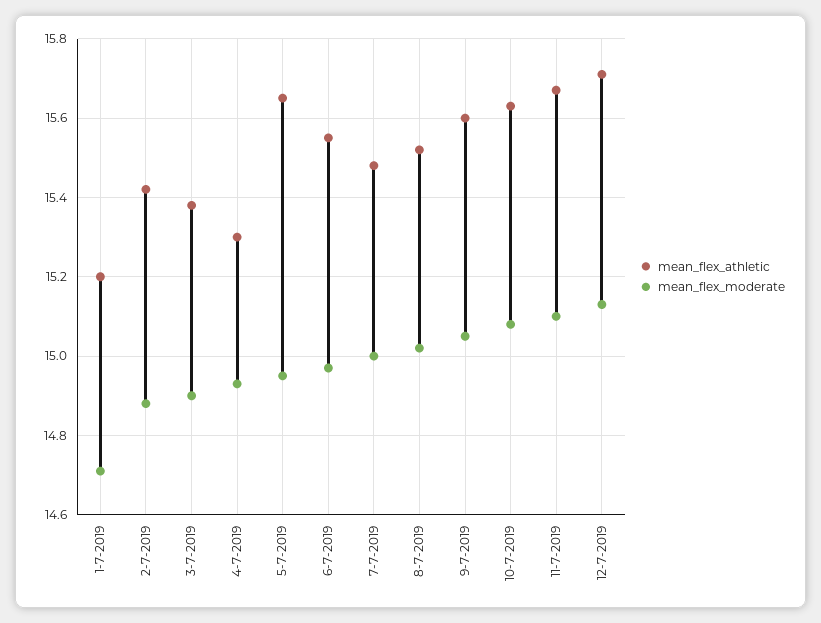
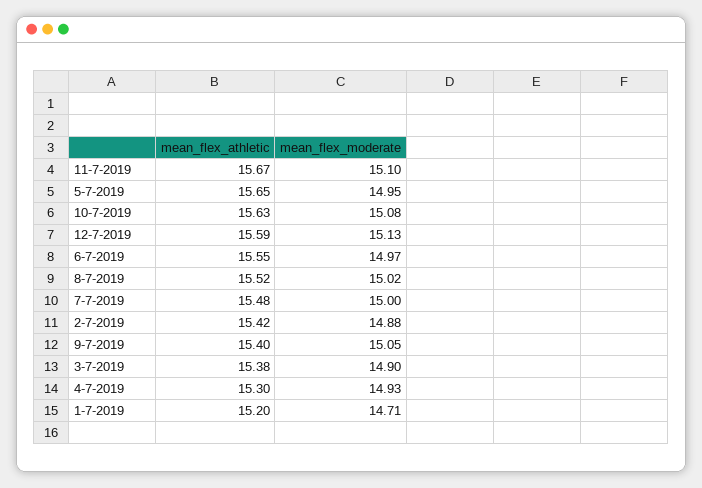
mean_flex_athletic, 9-7-2019: 15.6 -> 15.4
mean_flex_athletic, 12-7-2019: 15.7 -> 15.59

